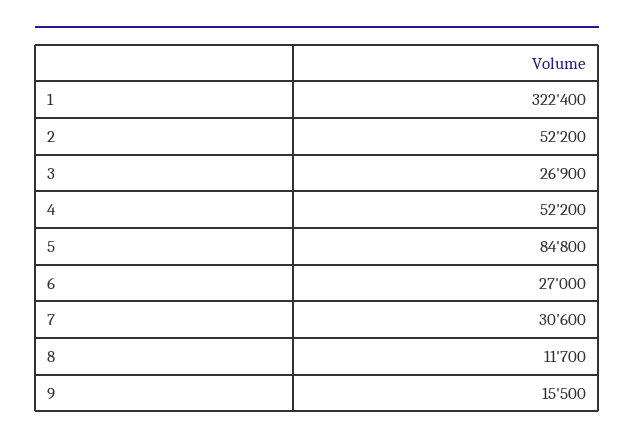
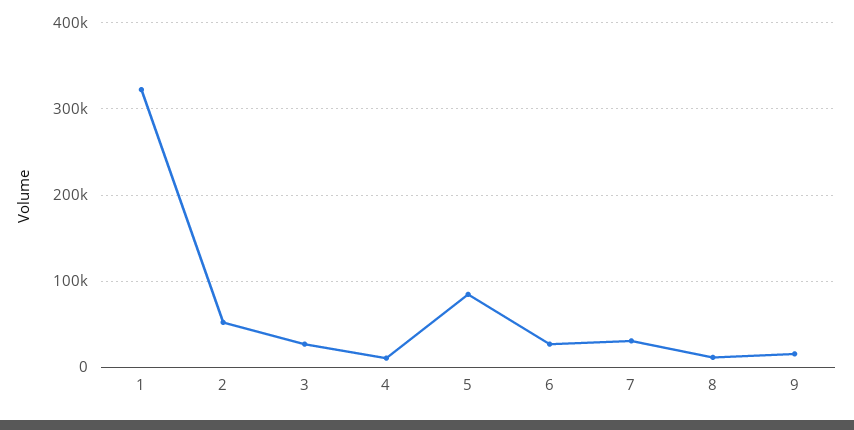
4: 52200 -> 10000

